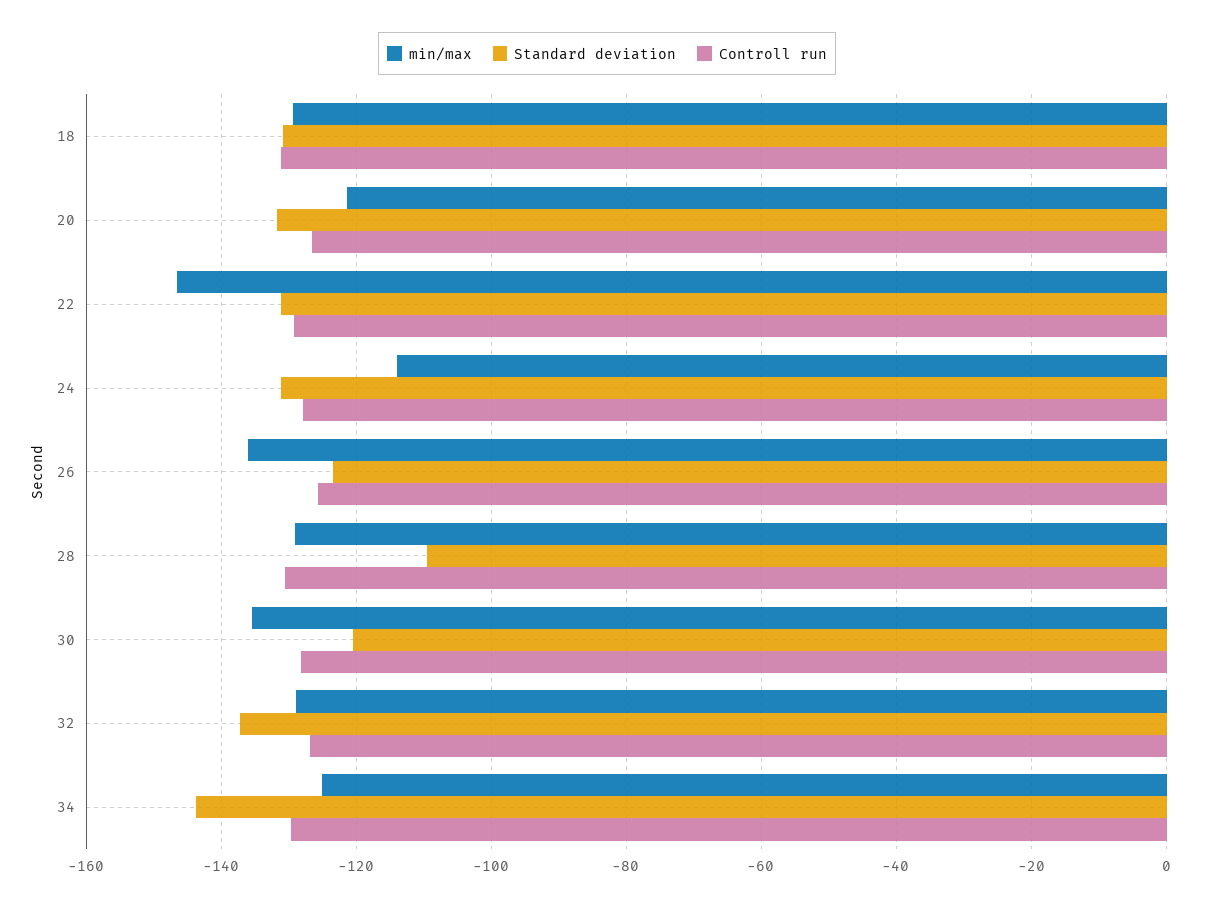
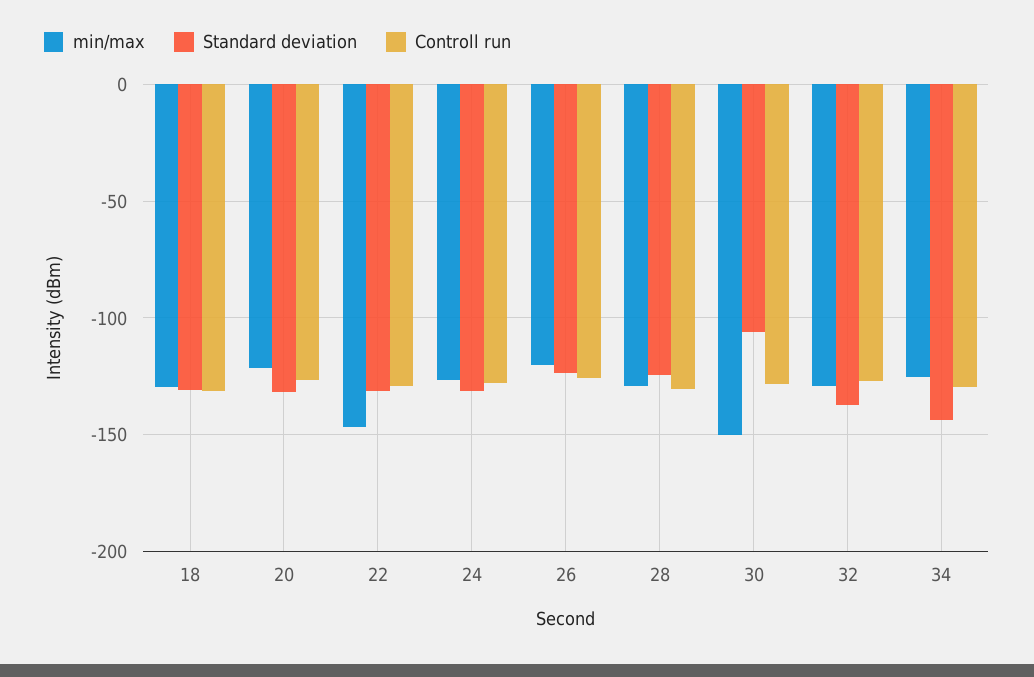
min/max, 24: -114 -> -125
min/max, 26: -136 -> -120
Standard deviation, 28: -110 -> -125
min/max, 30: -136 -> -150
Standard deviation, 30: -120 -> -105

